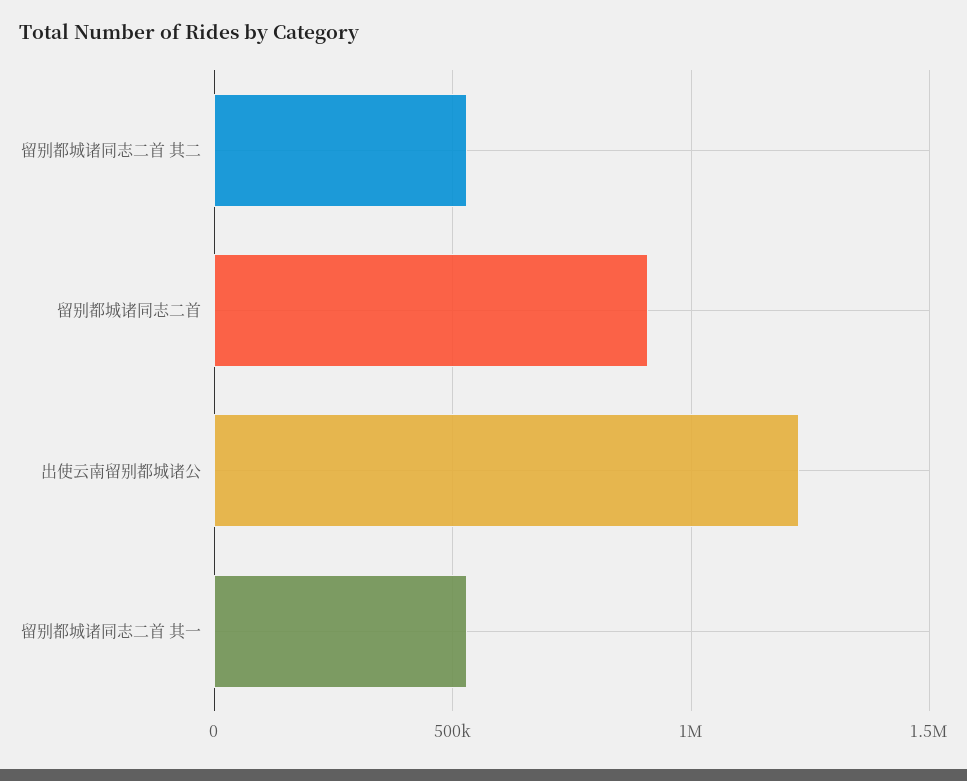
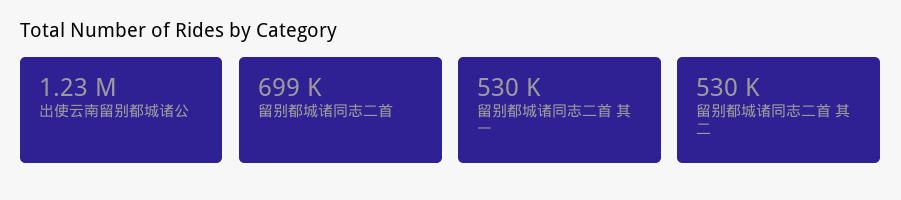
留别都城诸同志二首: 900000 -> 699000

